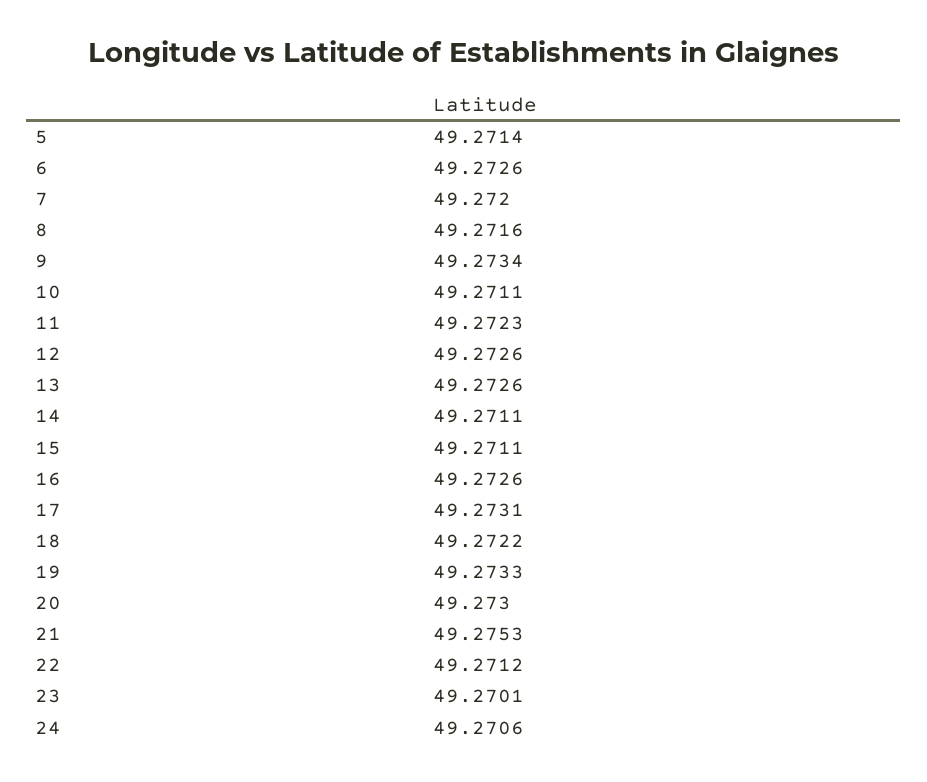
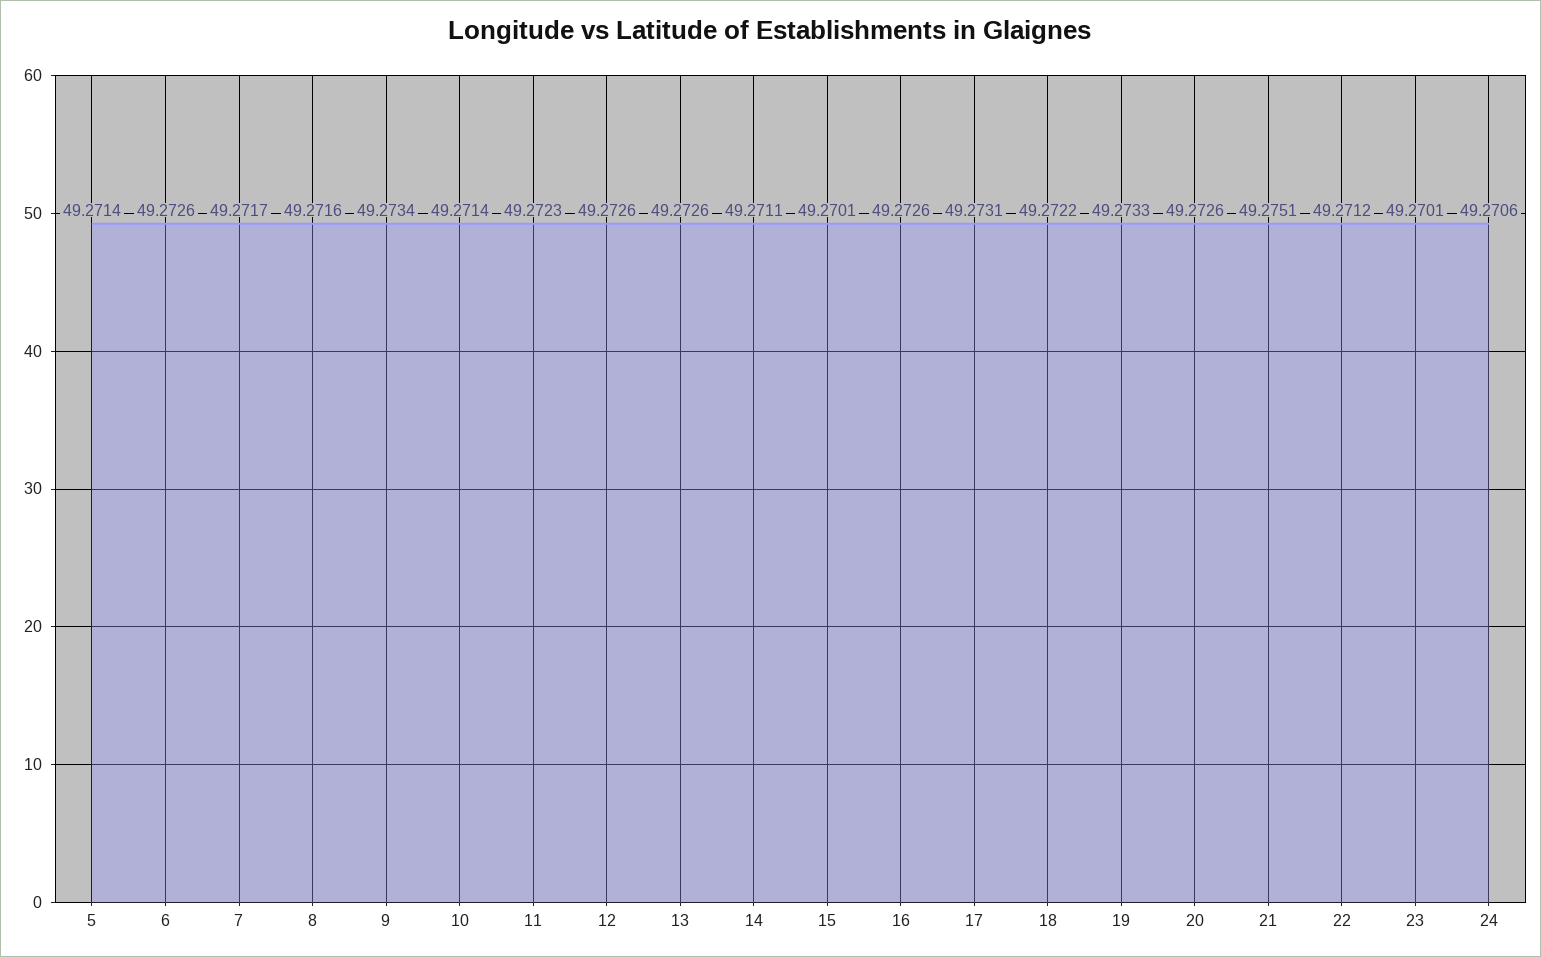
7: 49.272 -> 49.2717
10: 49.2711 -> 49.2714
15: 49.2711 -> 49.2701
20: 49.273 -> 49.2726
21: 49.2753 -> 49.2751

